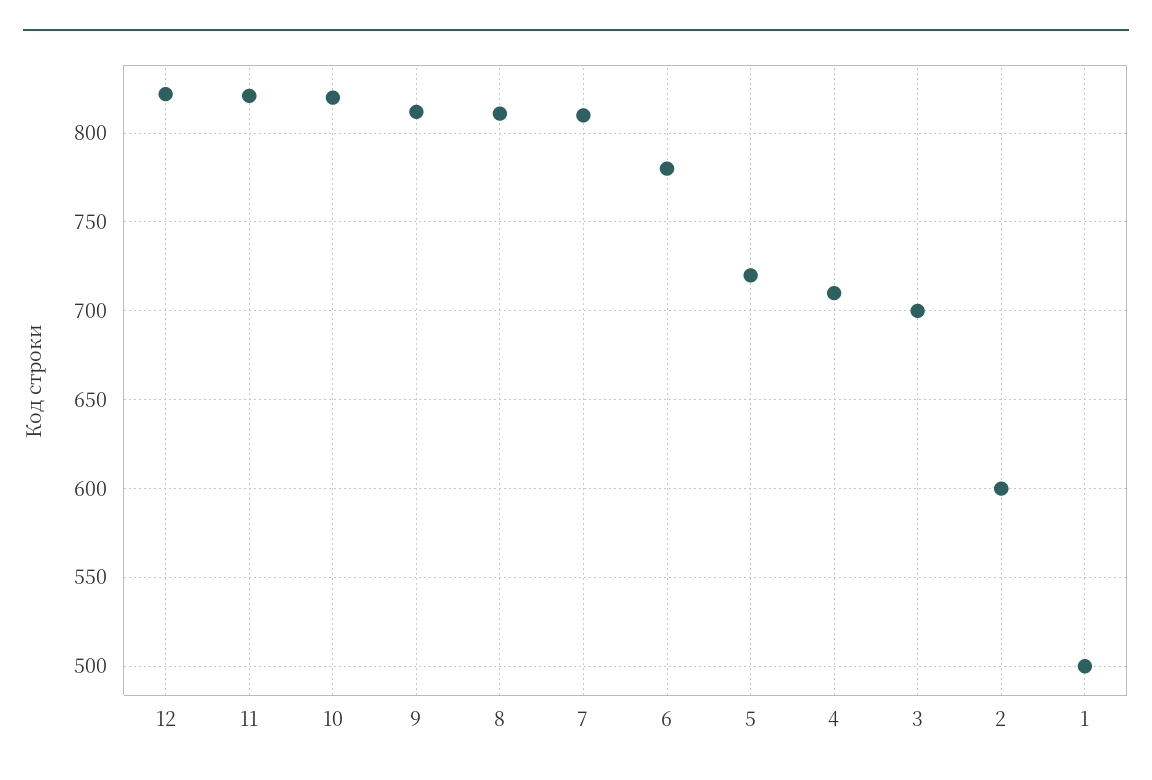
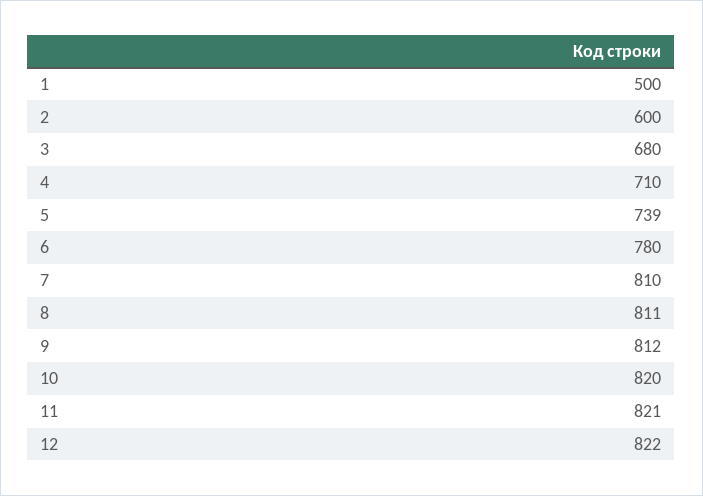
5: 720 -> 739
3: 700 -> 680

